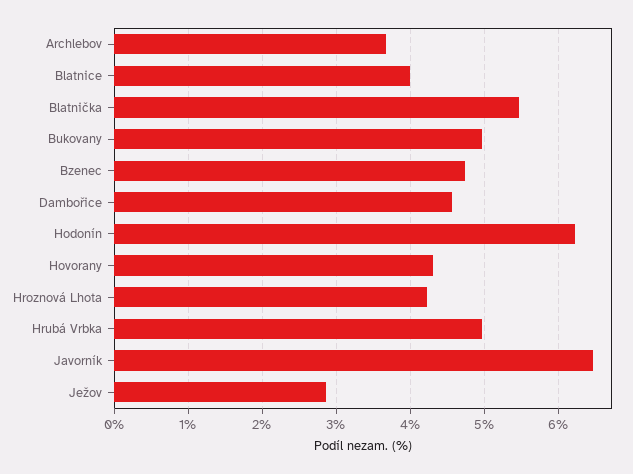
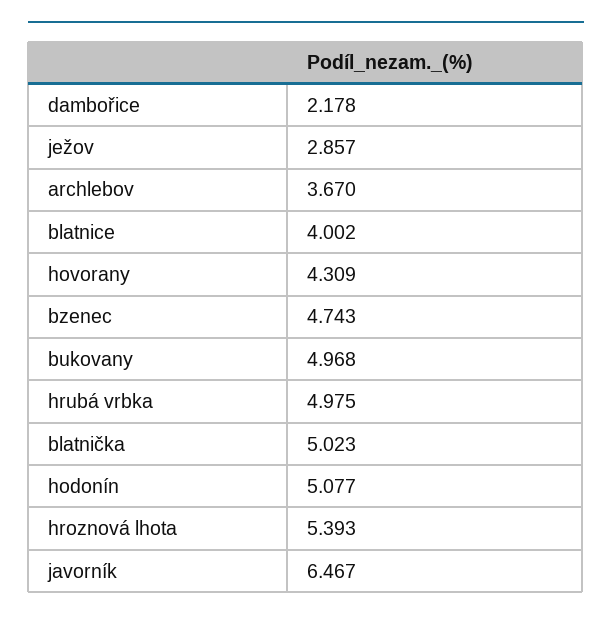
Blatnička: 5.5 -> 5.023
Dambořice: 4.6 -> 2.178
Hodonín: 6.2 -> 5.077
Hroznová Lhota: 4.2 -> 5.393

